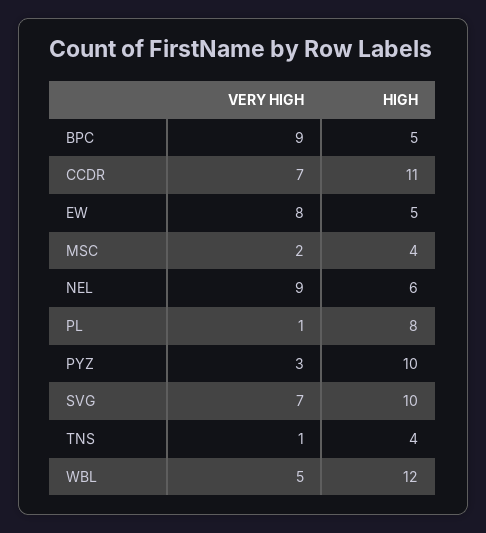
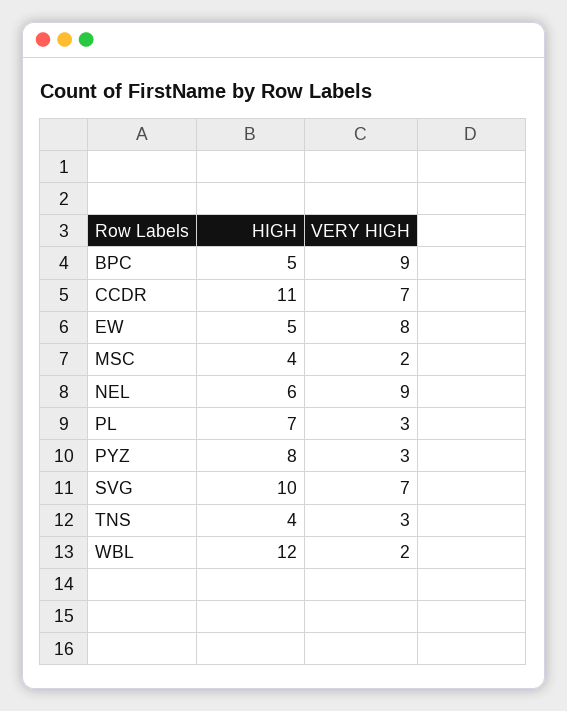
VERY HIGH, PL: 1 -> 3
HIGH, PL: 8 -> 7
HIGH, PYZ: 10 -> 8
VERY HIGH, TNS: 1 -> 3
VERY HIGH, WBL: 5 -> 2

